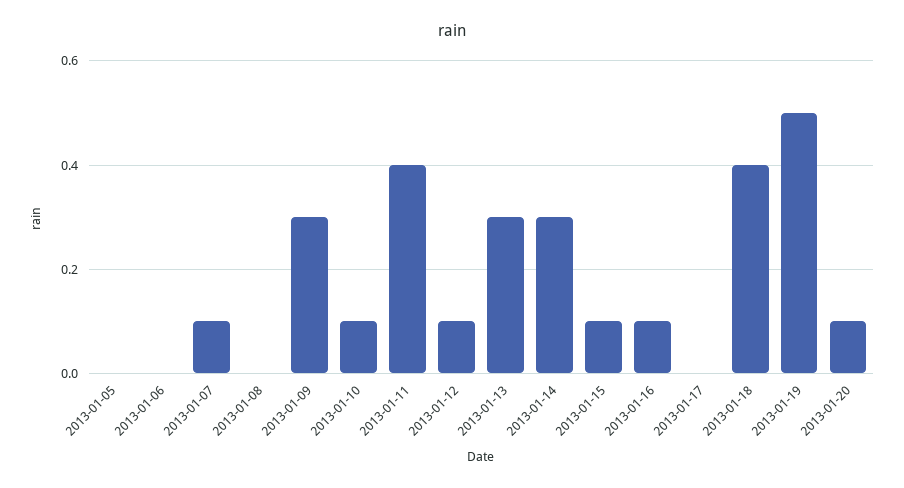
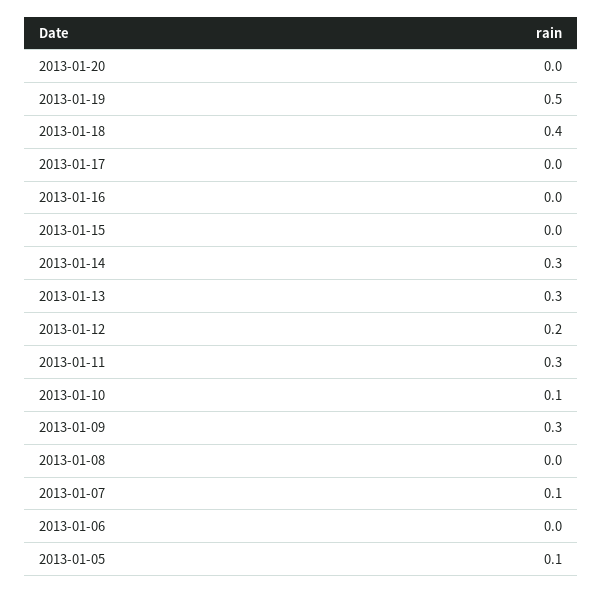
2013-01-05: 0 -> 0.1
2013-01-11: 0.4 -> 0.3
2013-01-12: 0.1 -> 0.2
2013-01-15: 0.1 -> 0
2013-01-16: 0.1 -> 0
2013-01-20: 0.1 -> 0

